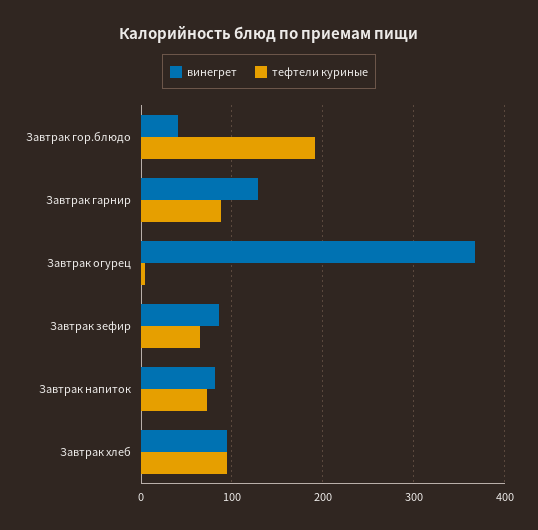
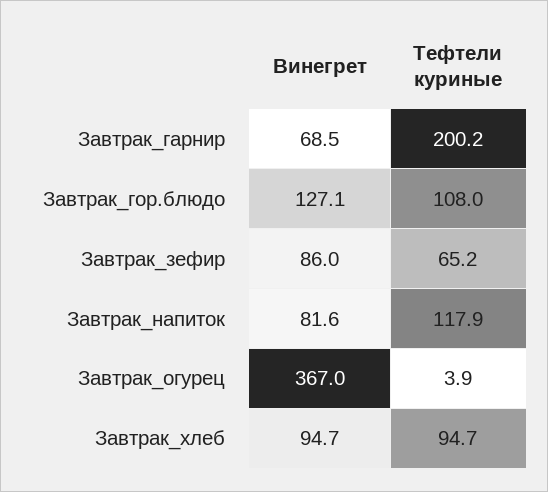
винегрет, Завтрак гор.блюдо: 40 -> 127.1
тефтели куриные, Завтрак гор.блюдо: 190 -> 108
винегрет, Завтрак гарнир: 130 -> 68.5
тефтели куриные, Завтрак гарнир: 90 -> 200.2
тефтели куриные, Завтрак напиток: 70 -> 117.9

